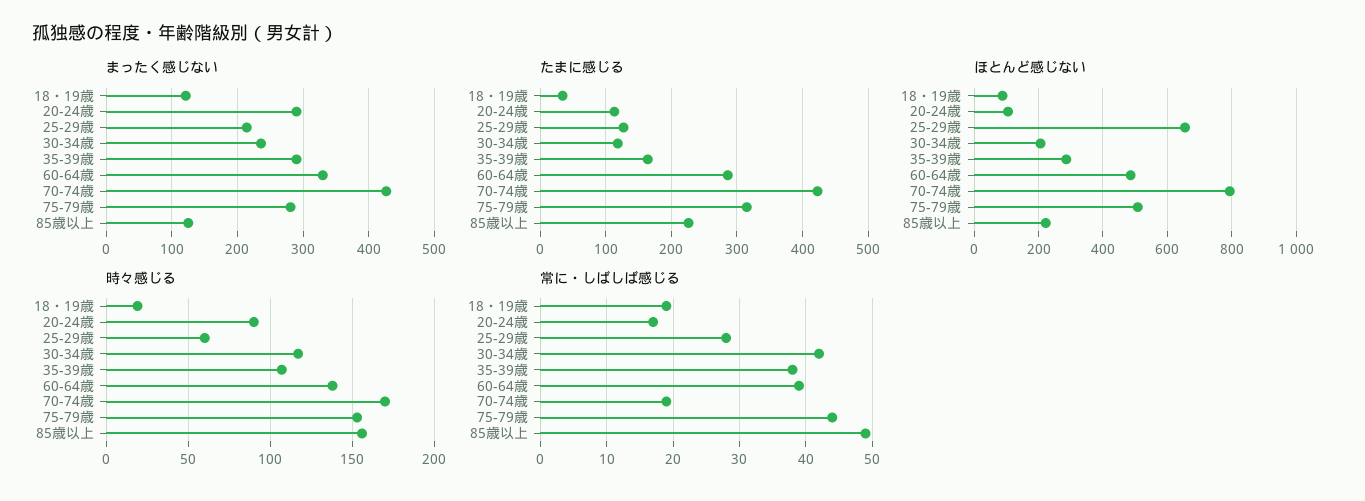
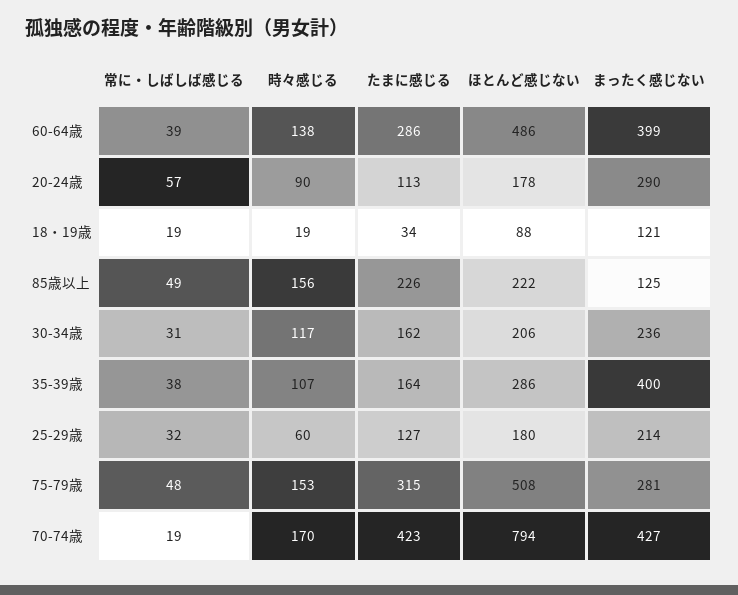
まったく感じない, 35-39歳: 290 -> 400
まったく感じない, 60-64歳: 330 -> 399
たまに感じる, 30-34歳: 120 -> 162
ほとんど感じない, 20-24歳: 100 -> 178
ほとんど感じない, 25-29歳: 660 -> 180
常に・しばしば感じる, 20-24歳: 17 -> 57
常に・しばしば感じる, 25-29歳: 28 -> 32
常に・しばしば感じる, 30-34歳: 42 -> 31
常に・しばしば感じる, 75-79歳: 44 -> 48

